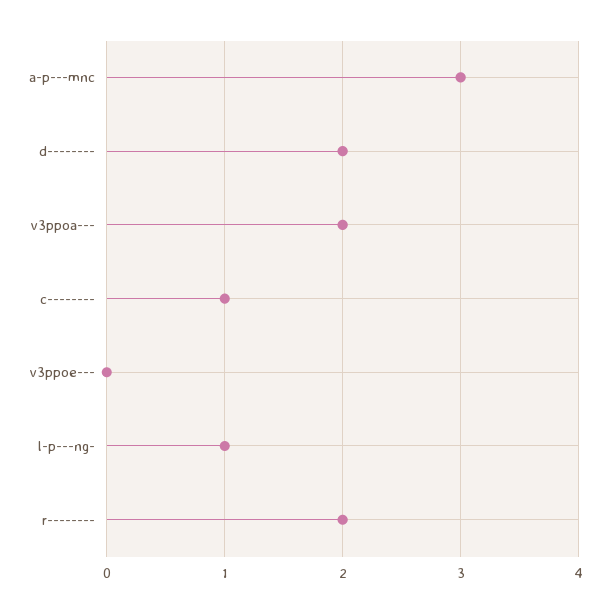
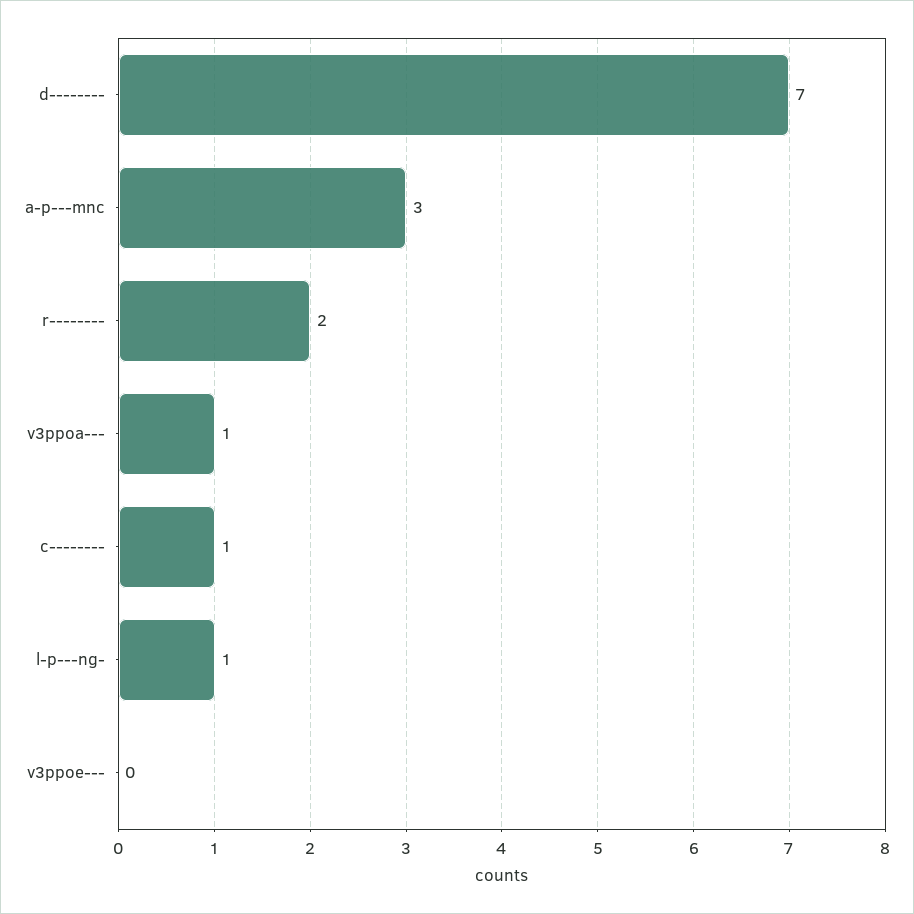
d--------: 2 -> 7
v3ppoa---: 2 -> 1

